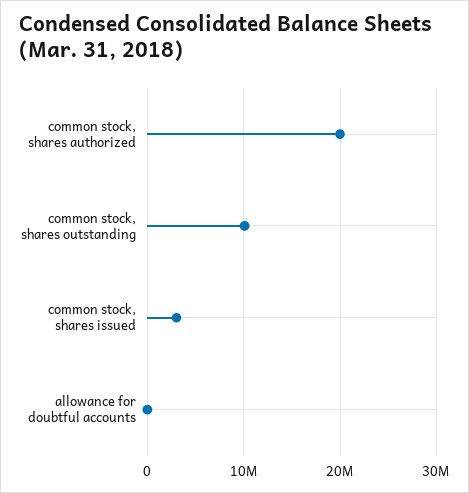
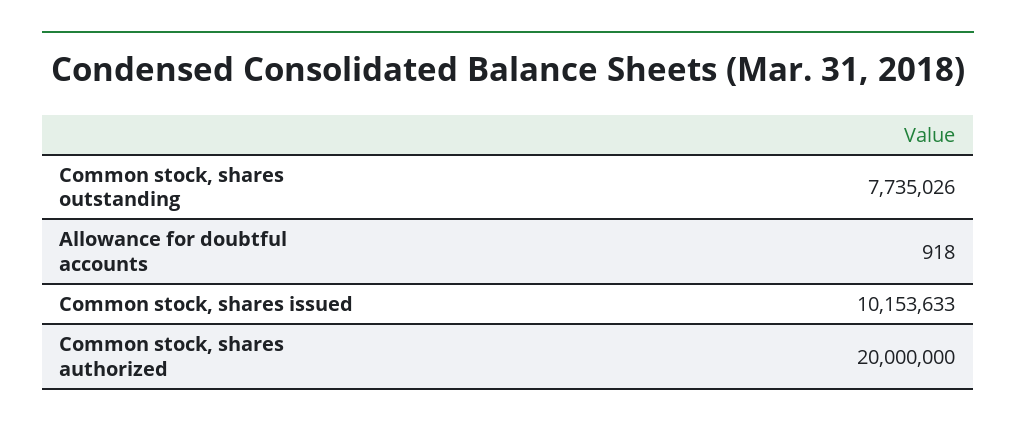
common stock, shares outstanding: 10000000 -> 7735026
common stock, shares issued: 3000000 -> 10153633

